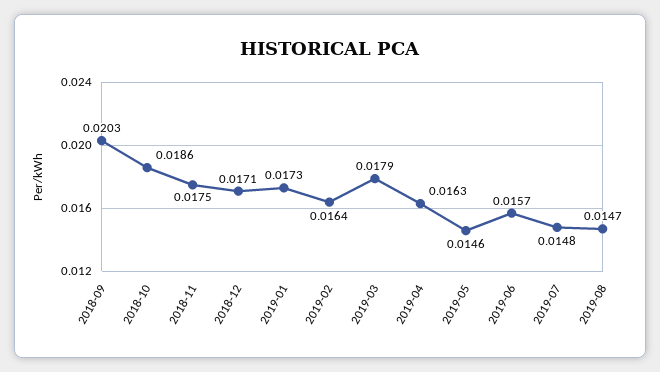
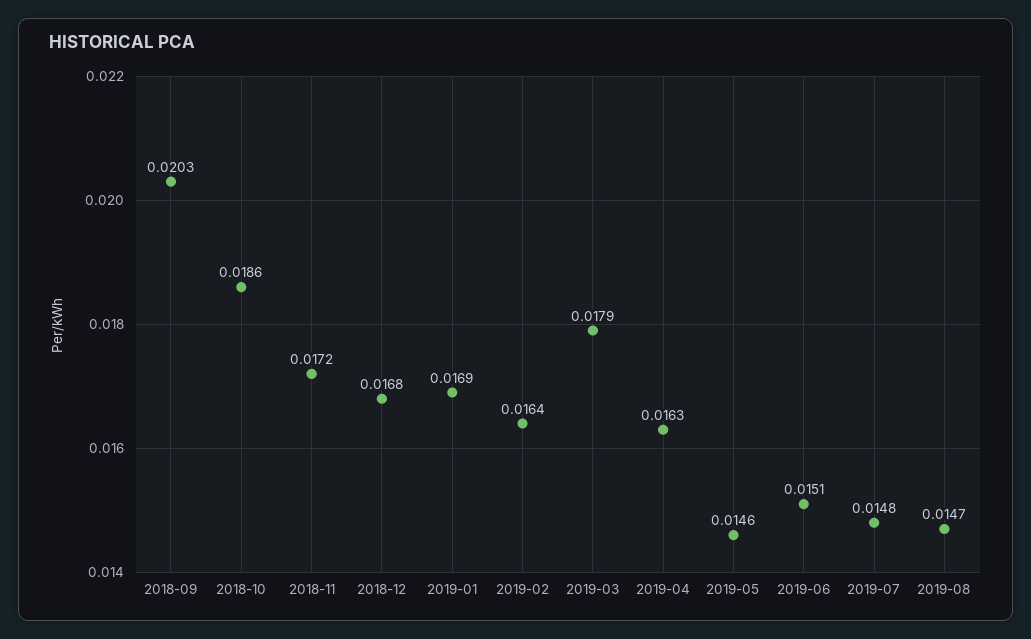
2018-11: 0.0175 -> 0.0172
2018-12: 0.0171 -> 0.0168
2019-01: 0.0173 -> 0.0169
2019-06: 0.0157 -> 0.0151

